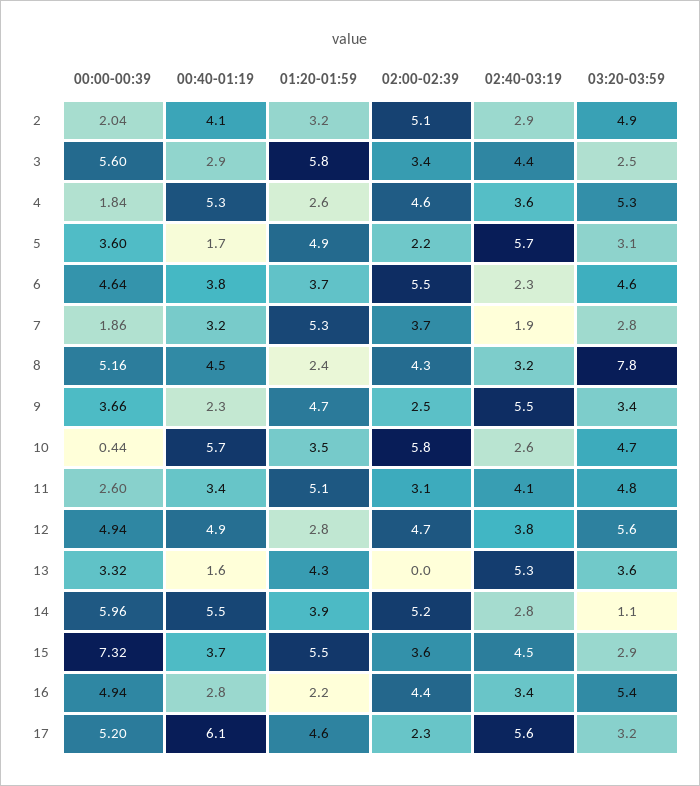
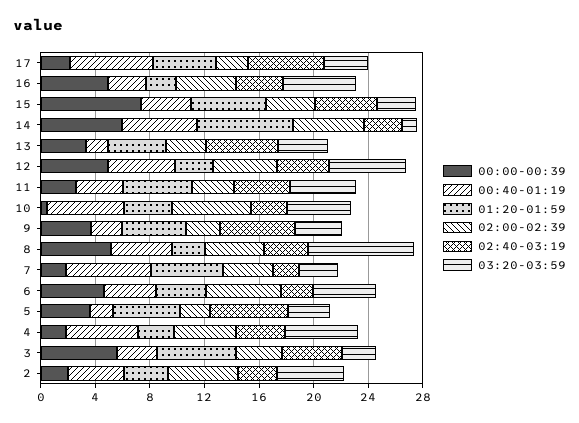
00:40-01:19, 7: 3.2 -> 6
02:00-02:39, 13: 0 -> 3
01:20-01:59, 14: 3.9 -> 7
00:00-00:39, 17: 5.2 -> 2

